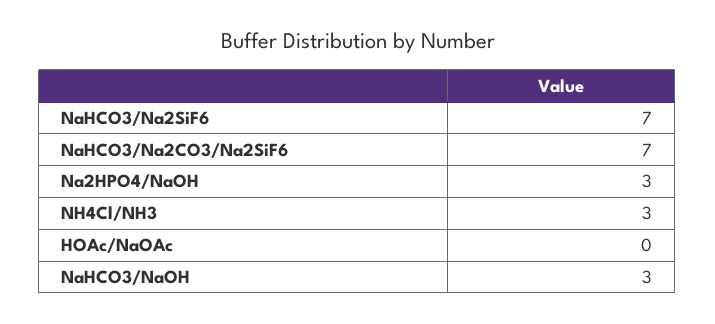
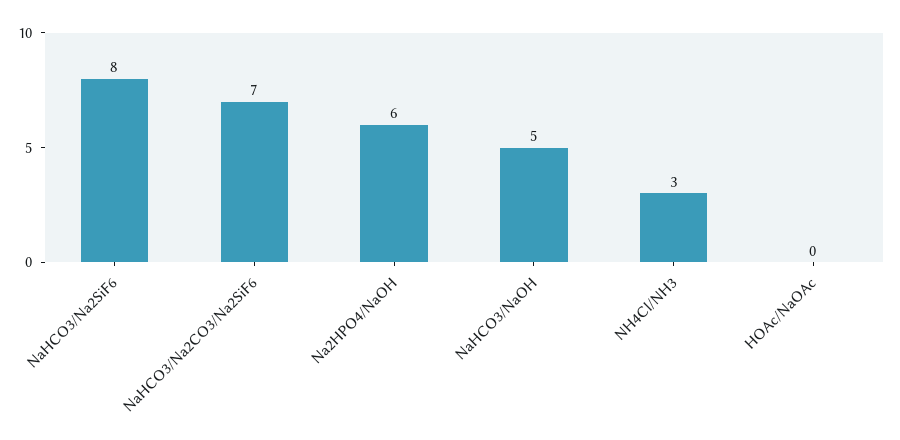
NaHCO3/Na2SiF6: 7 -> 8
Na2HPO4/NaOH: 3 -> 6
NaHCO3/NaOH: 3 -> 5

